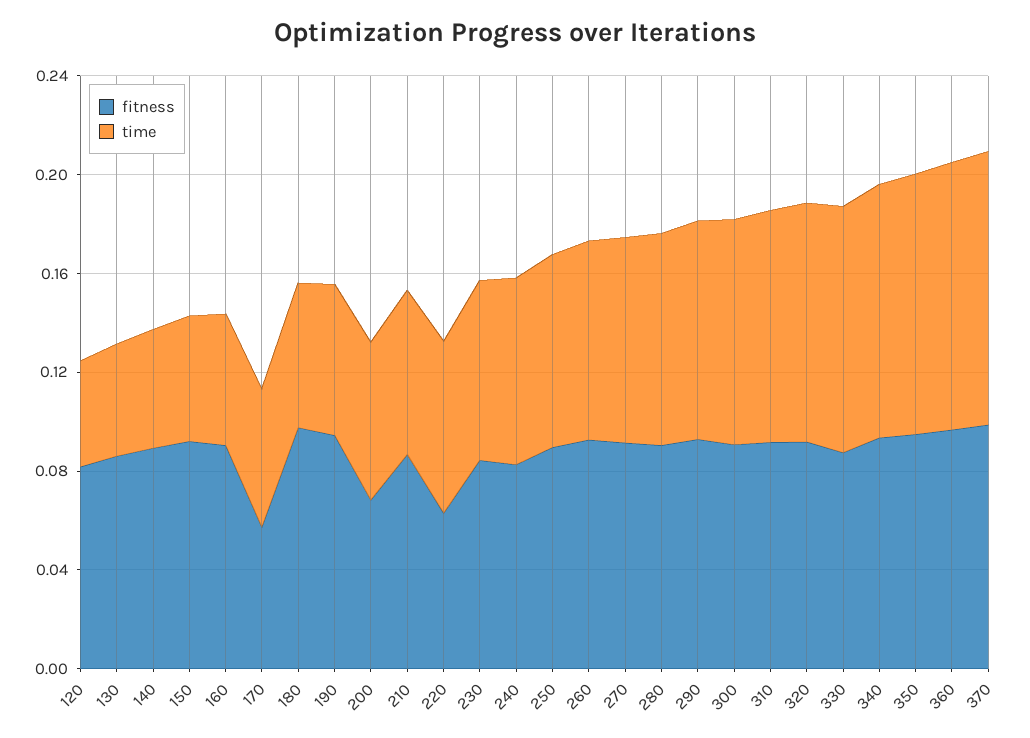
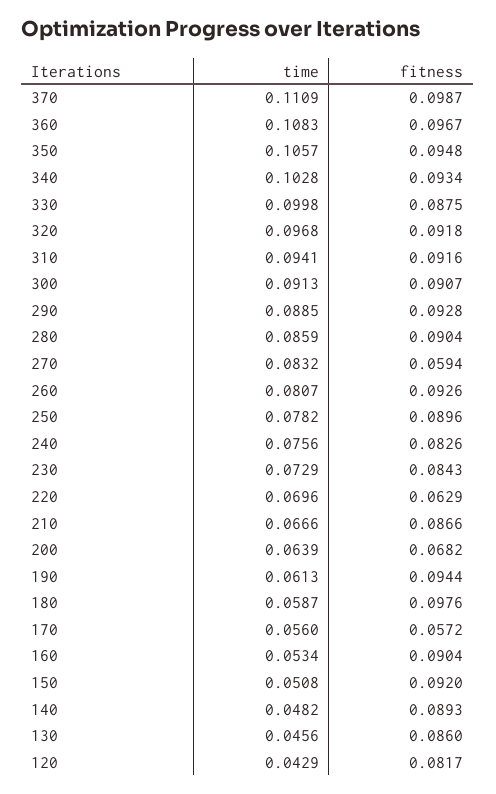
fitness, 270: 0.09 -> 0.0594

